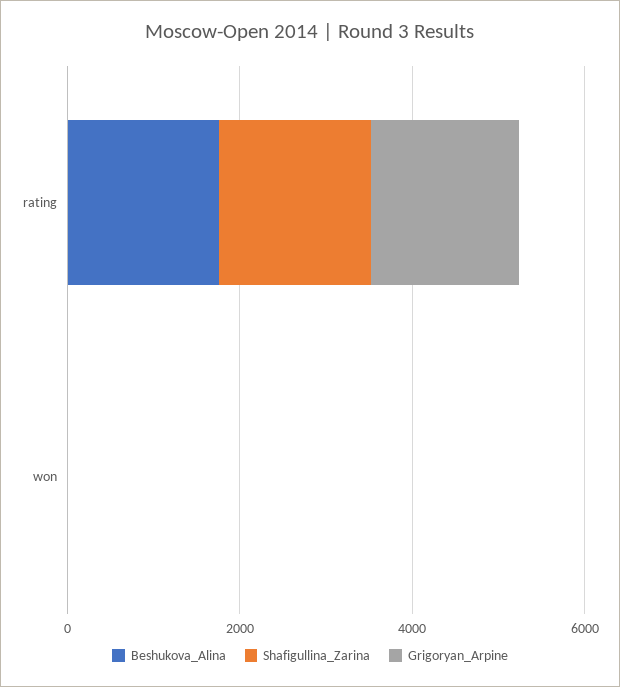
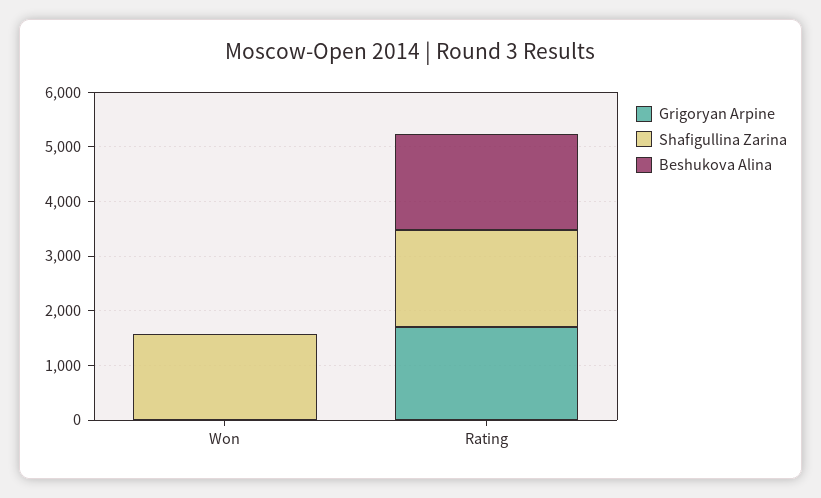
Shafigullina_Zarina, won: 0 -> 1600

